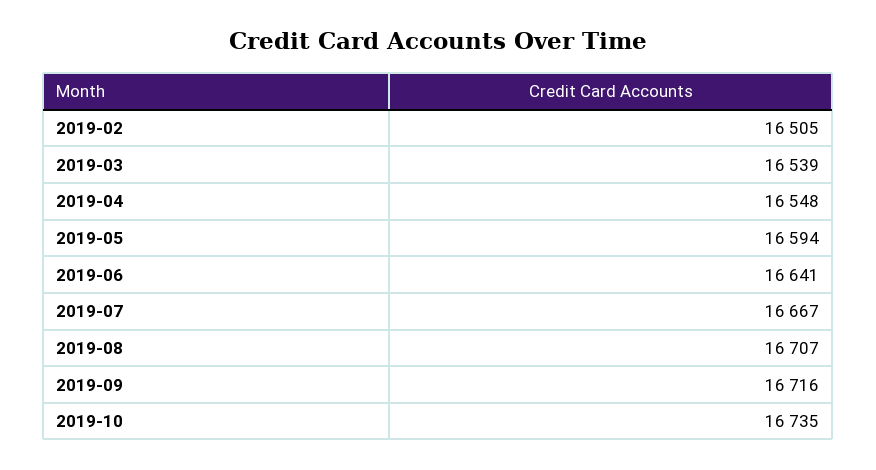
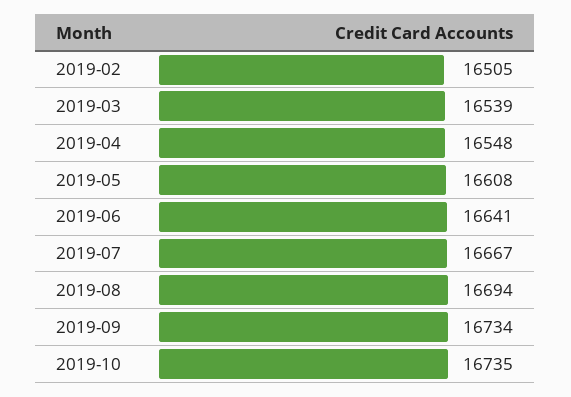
2019-05: 16594 -> 16608
2019-08: 16707 -> 16694
2019-09: 16716 -> 16734

